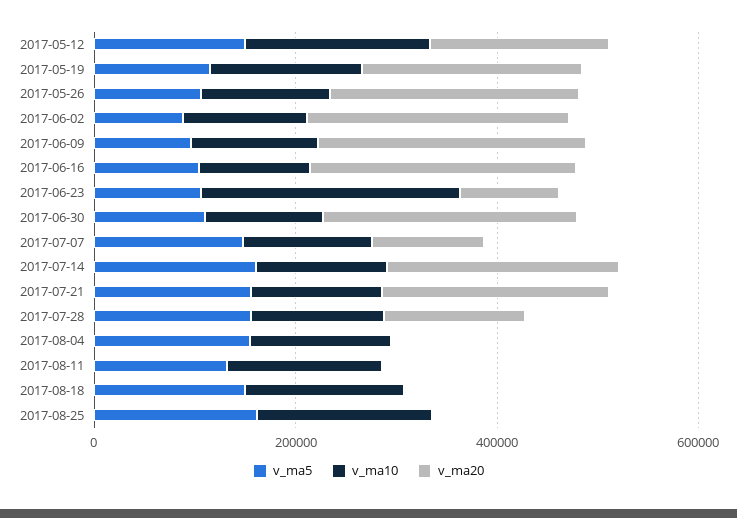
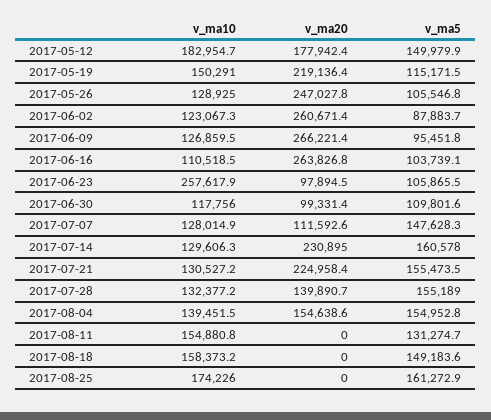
v_ma20, 2017-06-30: 250000 -> 99331.4
v_ma20, 2017-08-04: 0 -> 154638.6

